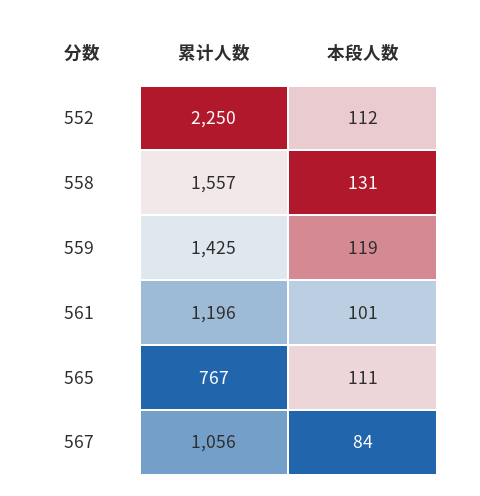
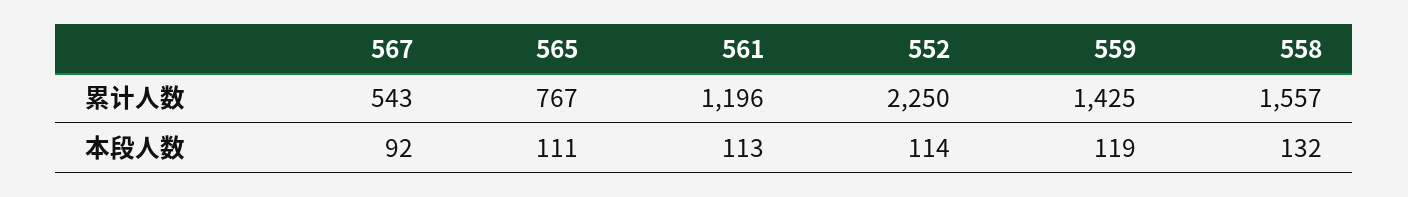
本段人数, 552: 112 -> 114
本段人数, 558: 131 -> 132
本段人数, 561: 101 -> 113
累计人数, 567: 1056 -> 543
本段人数, 567: 84 -> 92

